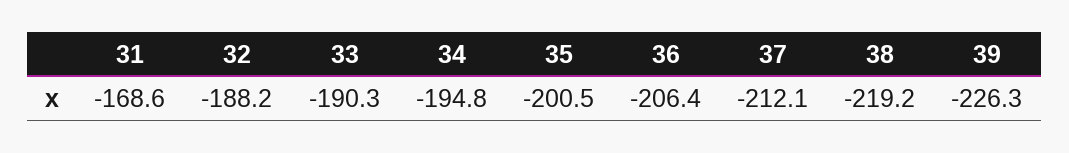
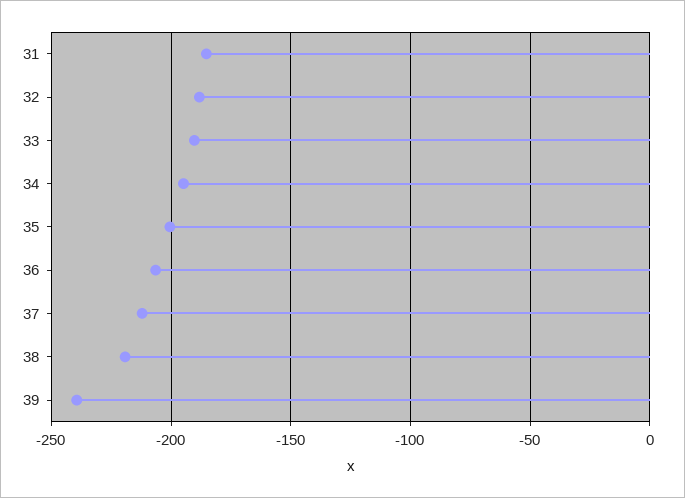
31: -168.6 -> -185
39: -226.3 -> -240

